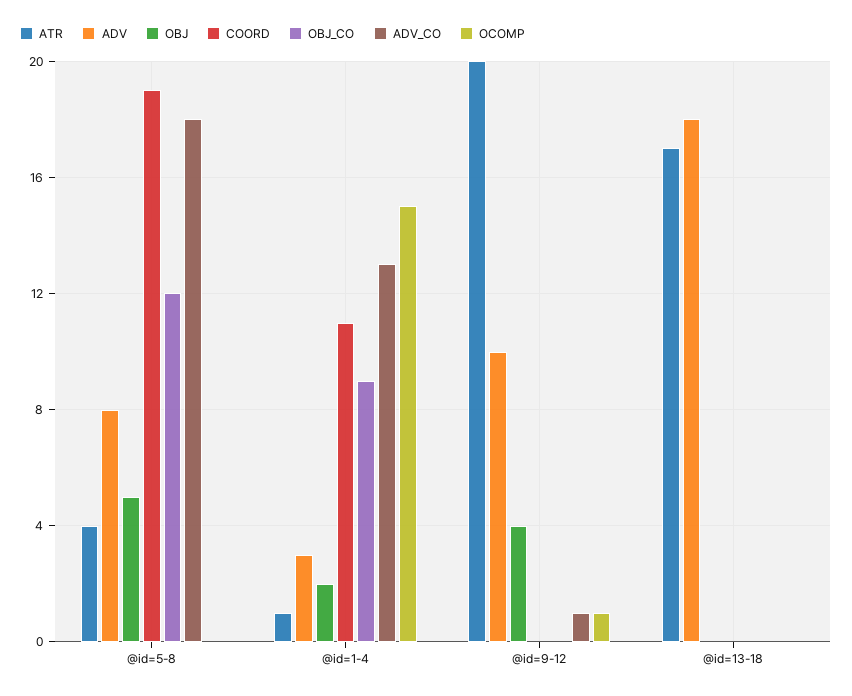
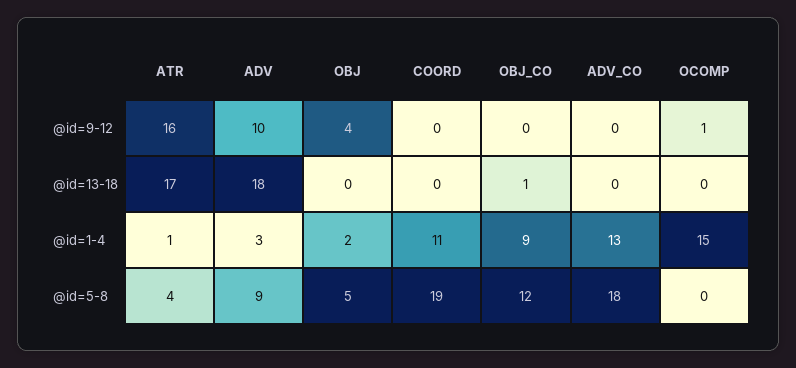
ADV, @id=5-8: 8 -> 9
ATR, @id=9-12: 20 -> 16
ADV_CO, @id=9-12: 1 -> 0
OBJ_CO, @id=13-18: 0 -> 1

